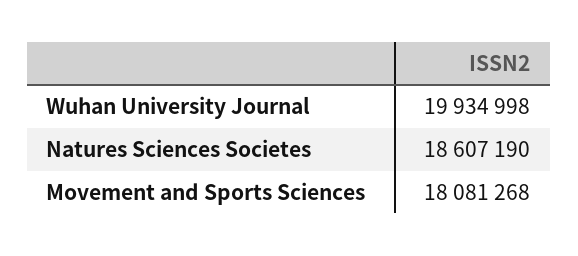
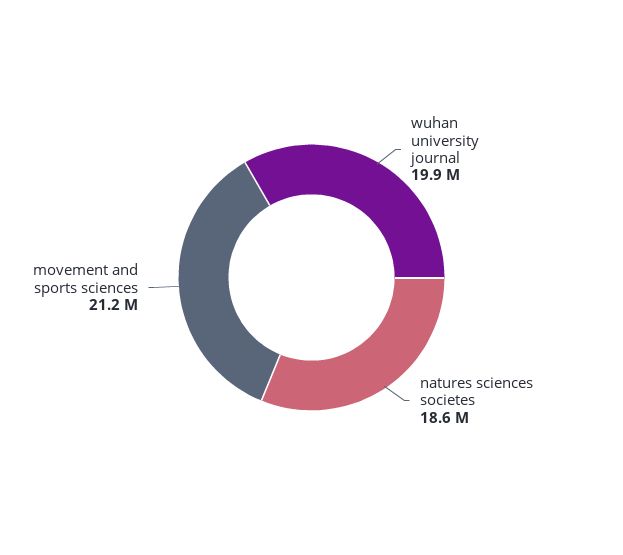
Movement and Sports Sciences: 18081268 -> 21200000

